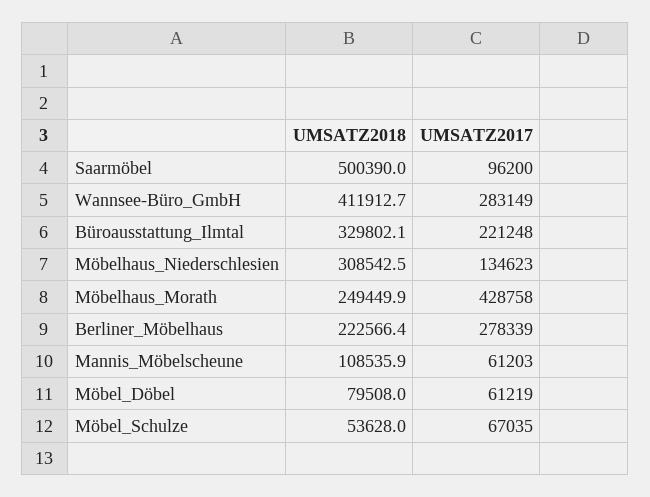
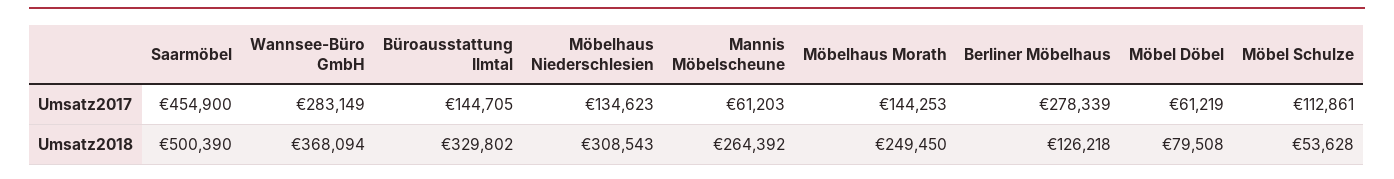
UMSATZ2017, Saarmöbel: 96200 -> 454900
UMSATZ2018, Wannsee-Büro_GmbH: 411912.7 -> 368094
UMSATZ2017, Büroausstattung_Ilmtal: 221248 -> 144705
UMSATZ2017, Möbelhaus_Morath: 428758 -> 144253
UMSATZ2018, Berliner_Möbelhaus: 222566.4 -> 126218
UMSATZ2018, Mannis_Möbelscheune: 108535.9 -> 264392
UMSATZ2017, Möbel_Schulze: 67035 -> 112861

